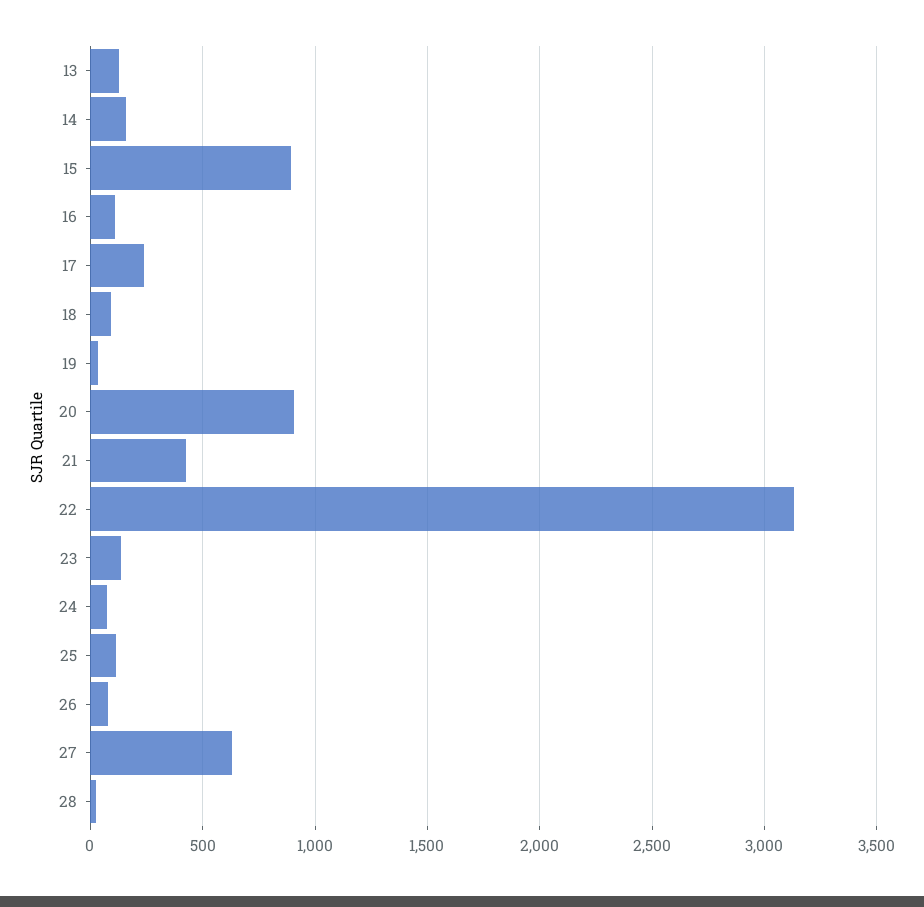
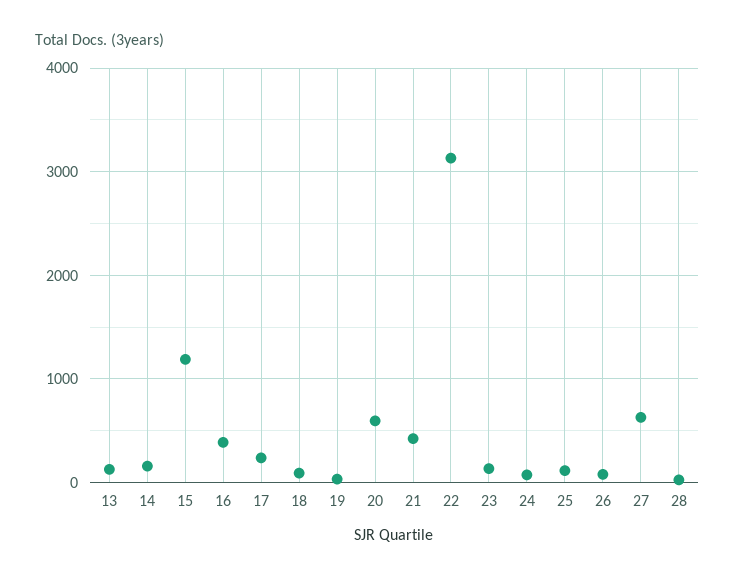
15: 900 -> 1200
16: 100 -> 400
20: 900 -> 600

